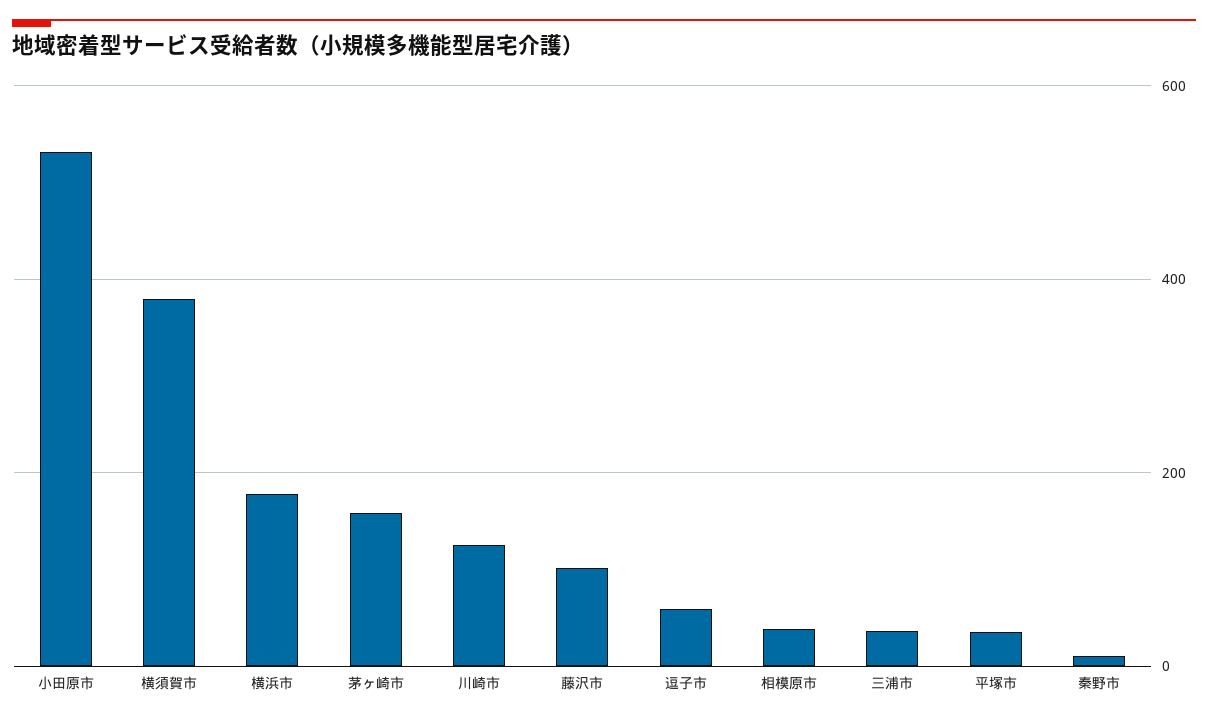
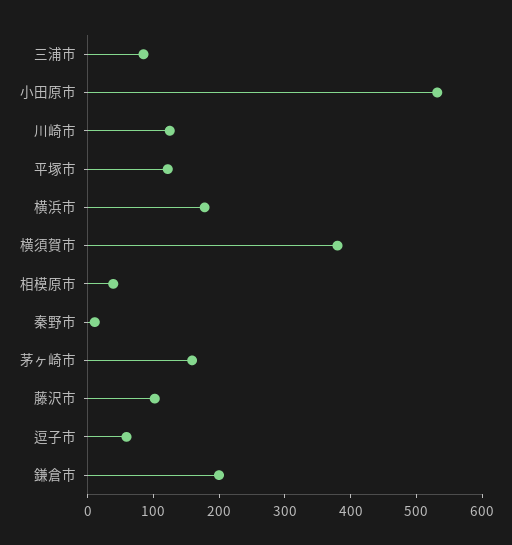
三浦市: 40 -> 80
平塚市: 40 -> 120
鎌倉市: none -> 200

